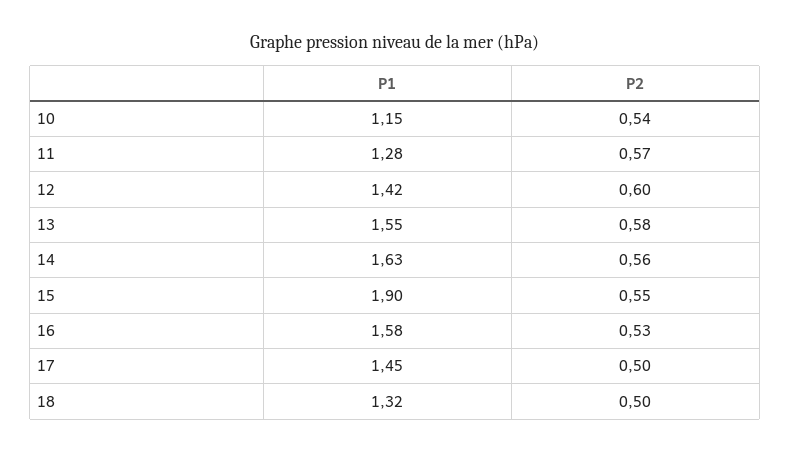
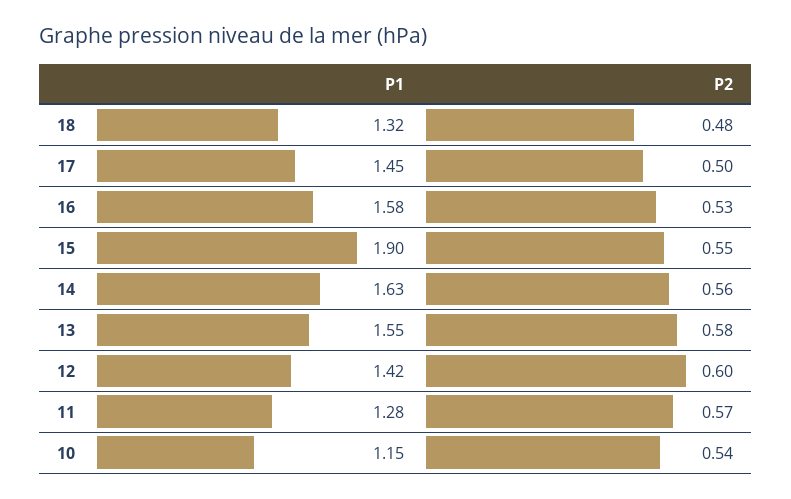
P2, 18: 0.5 -> 0.48

